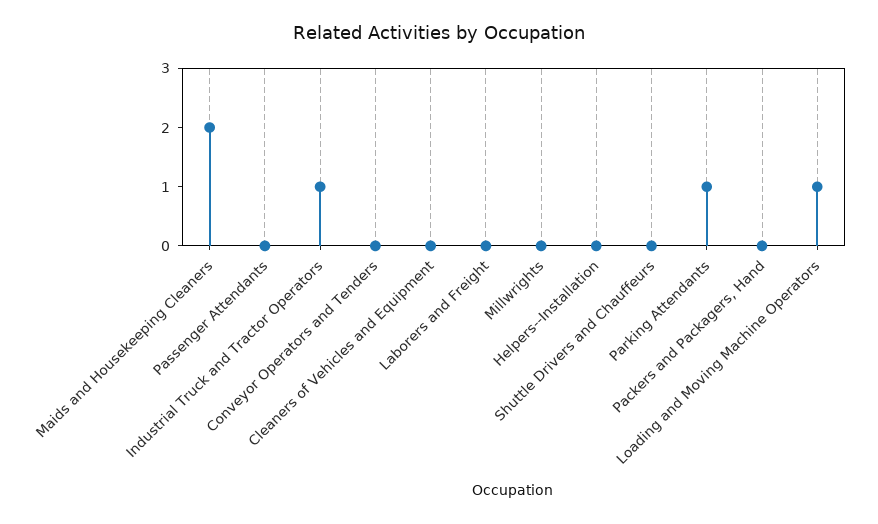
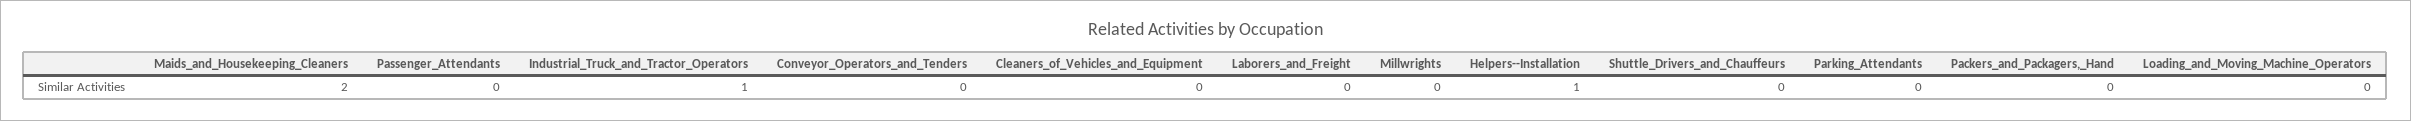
Helpers--Installation: 0 -> 1
Parking Attendants: 1 -> 0
Loading and Moving Machine Operators: 1 -> 0

